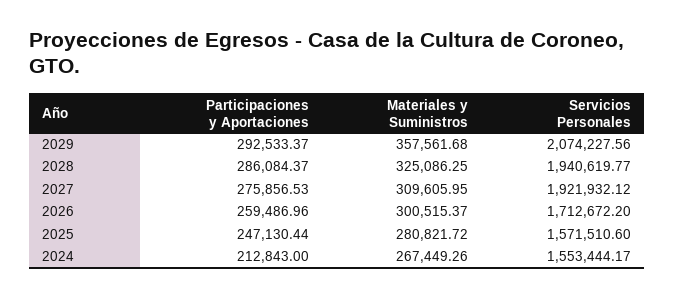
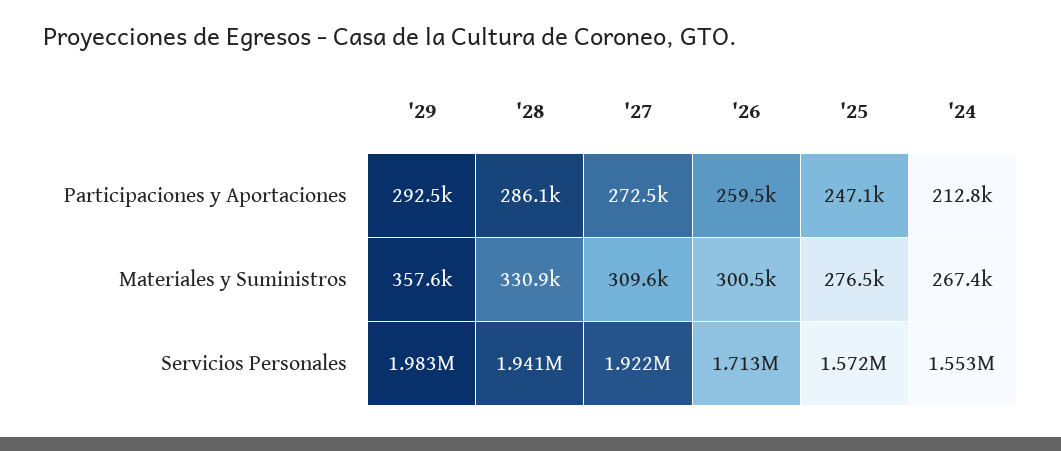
Servicios Personales, 2029: 2074227.56 -> 1983000
Materiales y Suministros, 2028: 325086.25 -> 330900
Participaciones y Aportaciones, 2027: 275856.53 -> 272500
Materiales y Suministros, 2025: 280821.72 -> 276500

